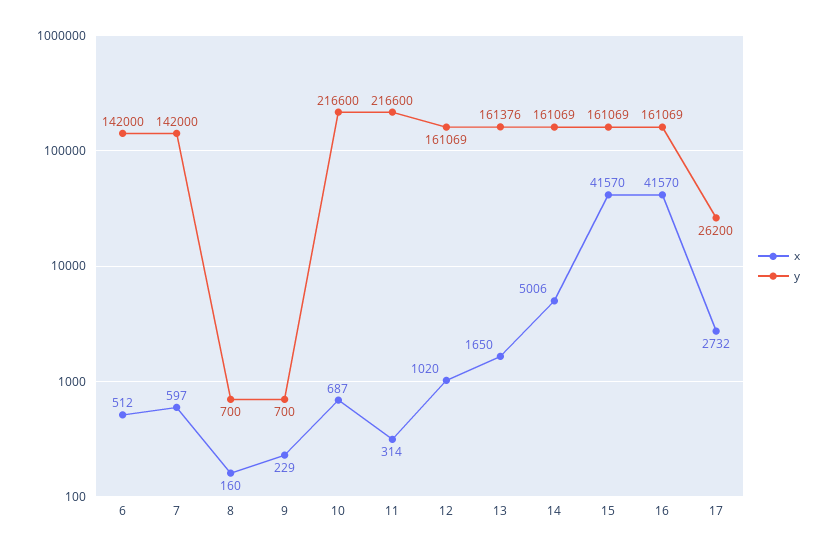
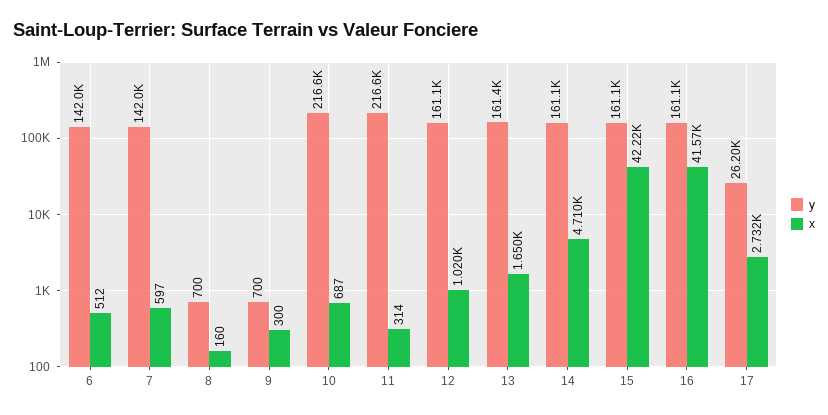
x, 9: 229 -> 300
x, 14: 5006 -> 4710
x, 15: 41570 -> 42220

